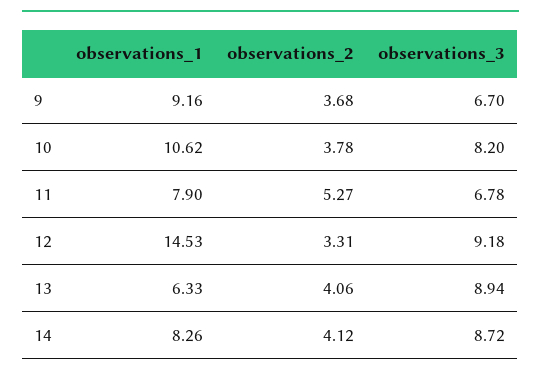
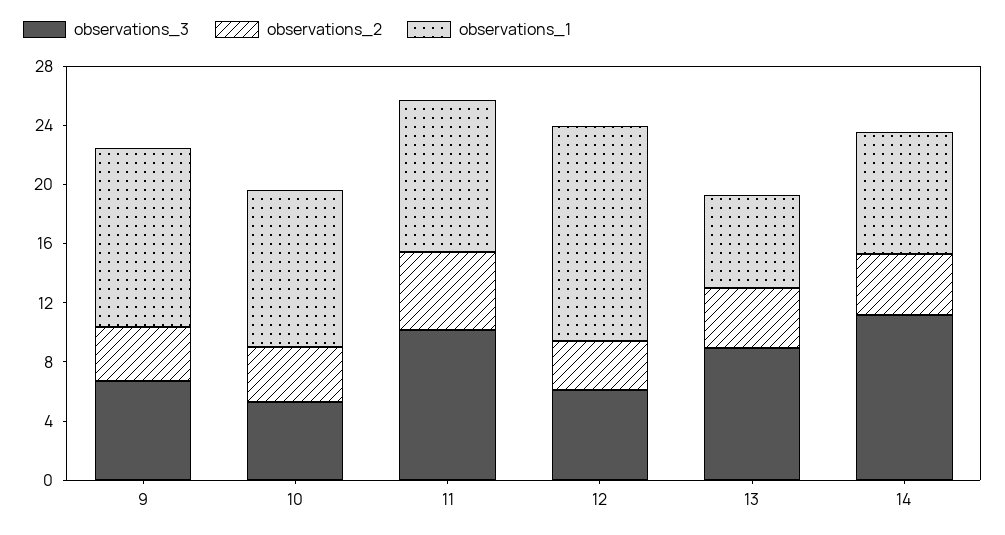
observations_1, 9: 9.16 -> 12
observations_3, 10: 8.2 -> 5
observations_1, 11: 7.9 -> 10
observations_3, 11: 6.78 -> 10
observations_3, 12: 9.18 -> 6
observations_3, 14: 8.72 -> 11

